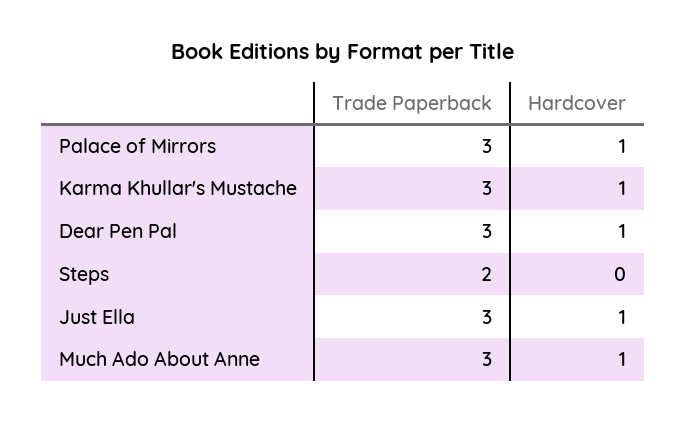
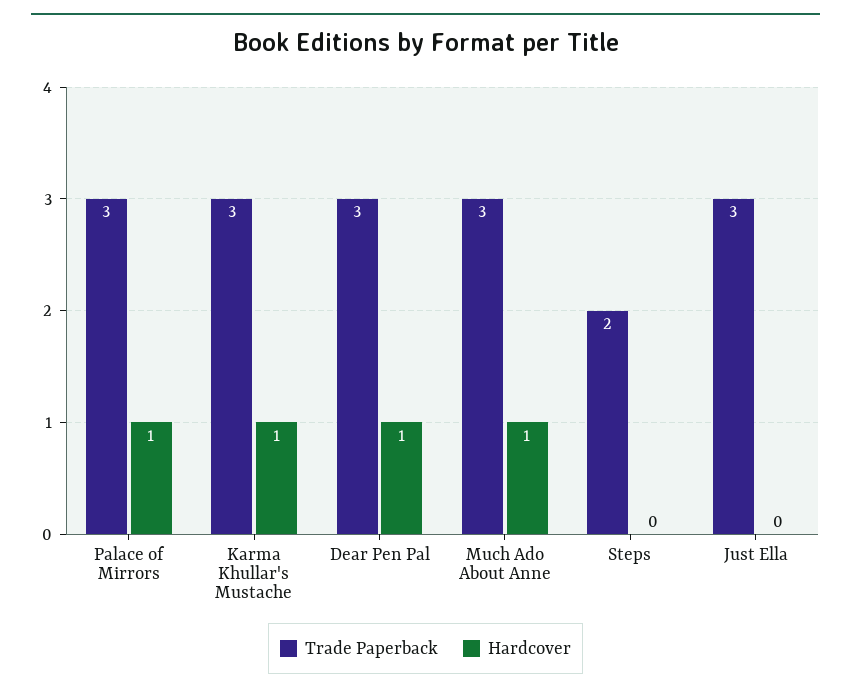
Hardcover, Just Ella: 1 -> 0

